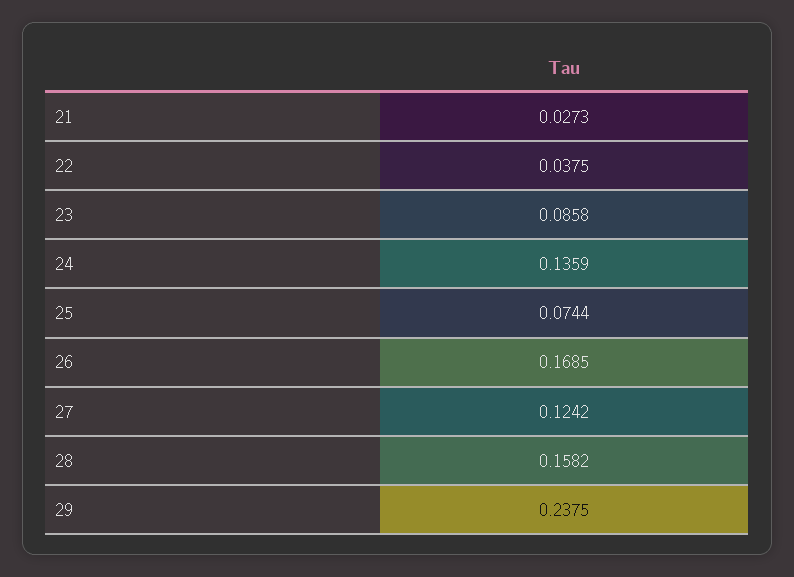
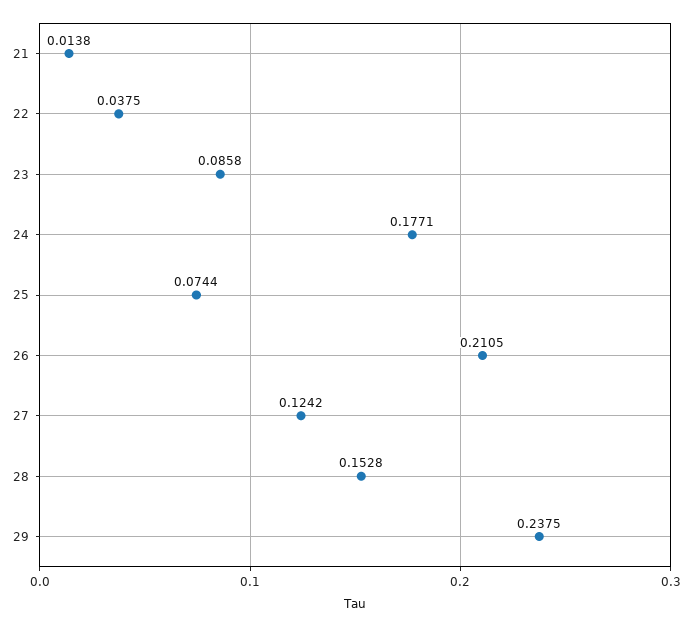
21: 0.0273 -> 0.0138
24: 0.1359 -> 0.1771
26: 0.1685 -> 0.2105
28: 0.1582 -> 0.1528

